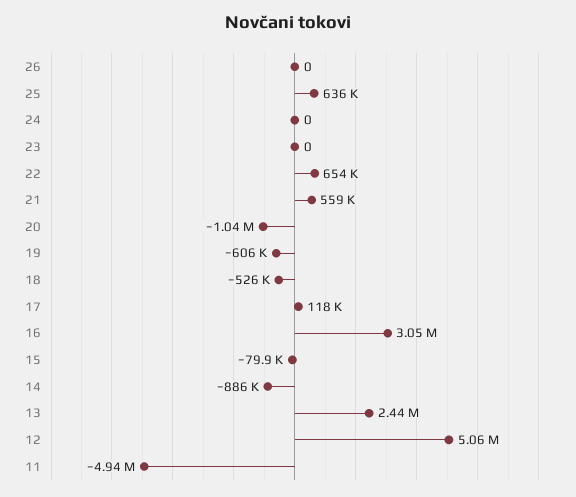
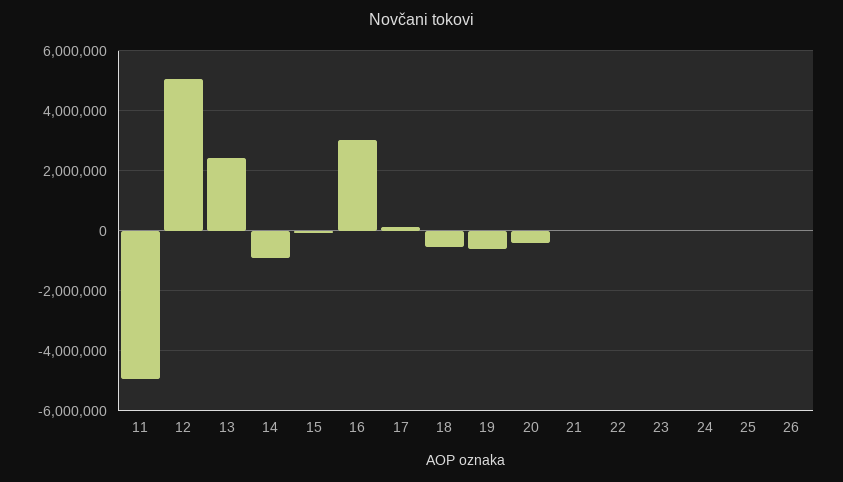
25: 636000 -> 0
22: 654000 -> 0
21: 559000 -> 0
20: -1040000 -> -400000

